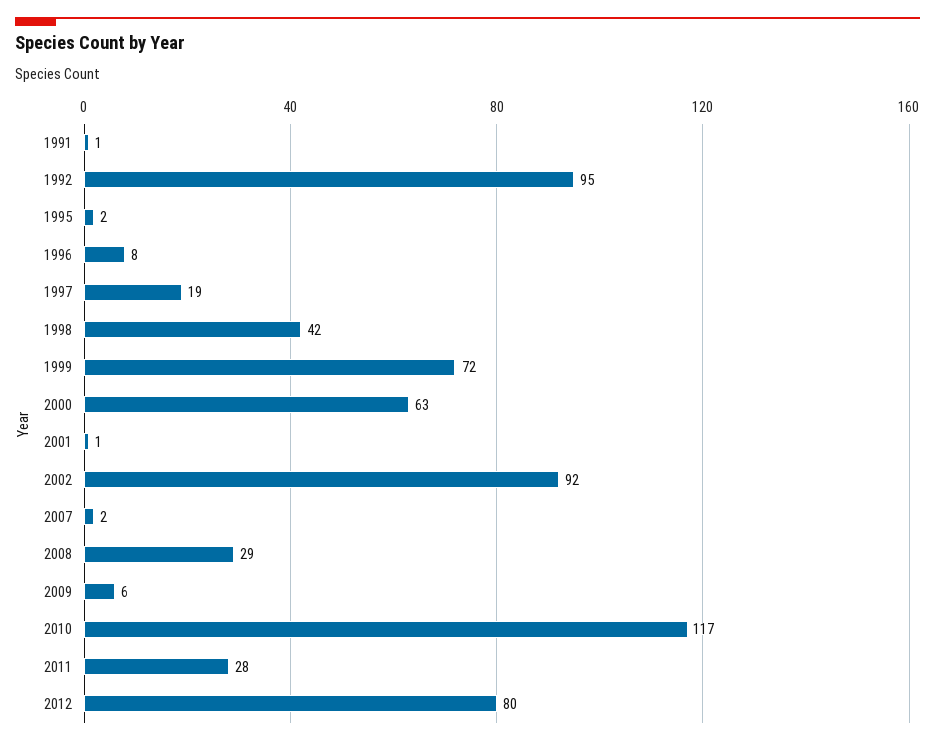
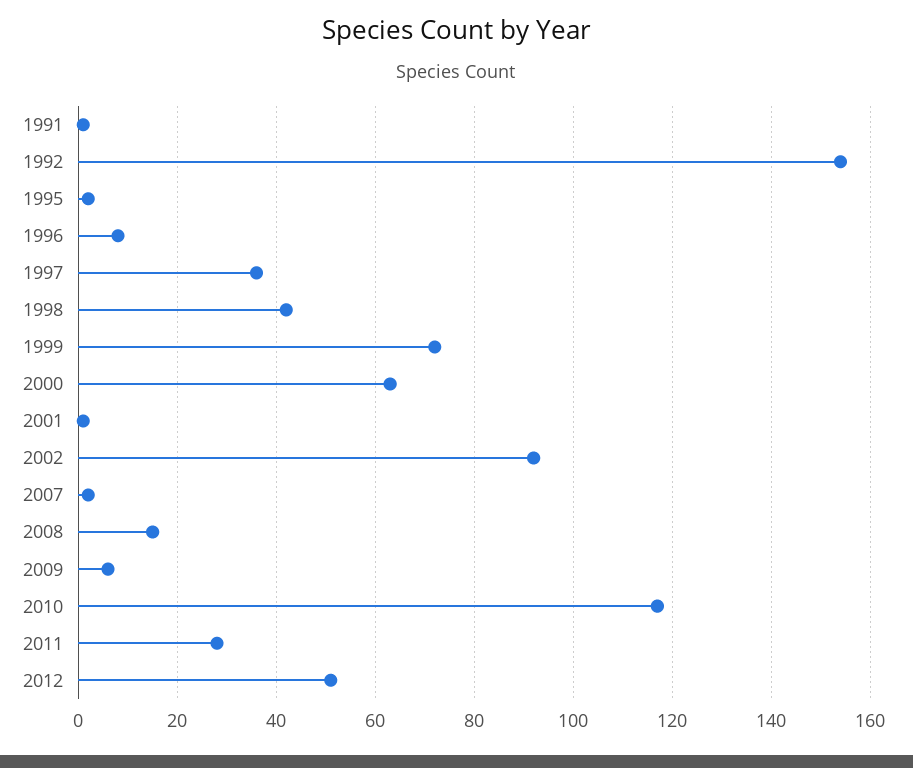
1992: 95 -> 155
1997: 19 -> 35
2008: 29 -> 15
2012: 80 -> 50

